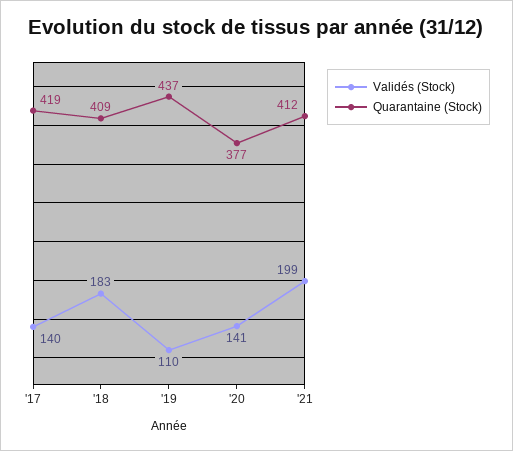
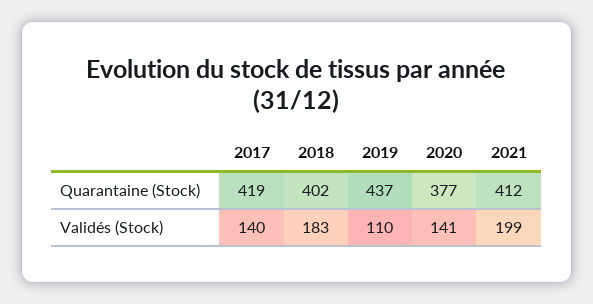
Quarantaine (Stock), '18: 409 -> 402

